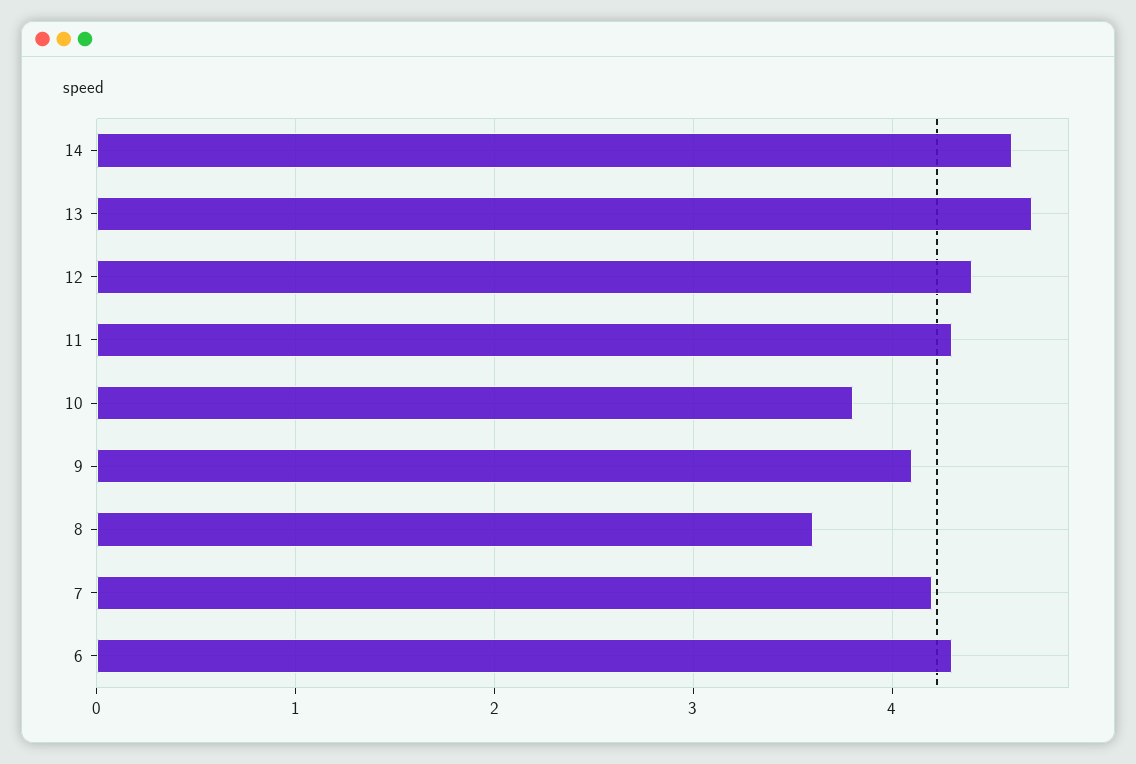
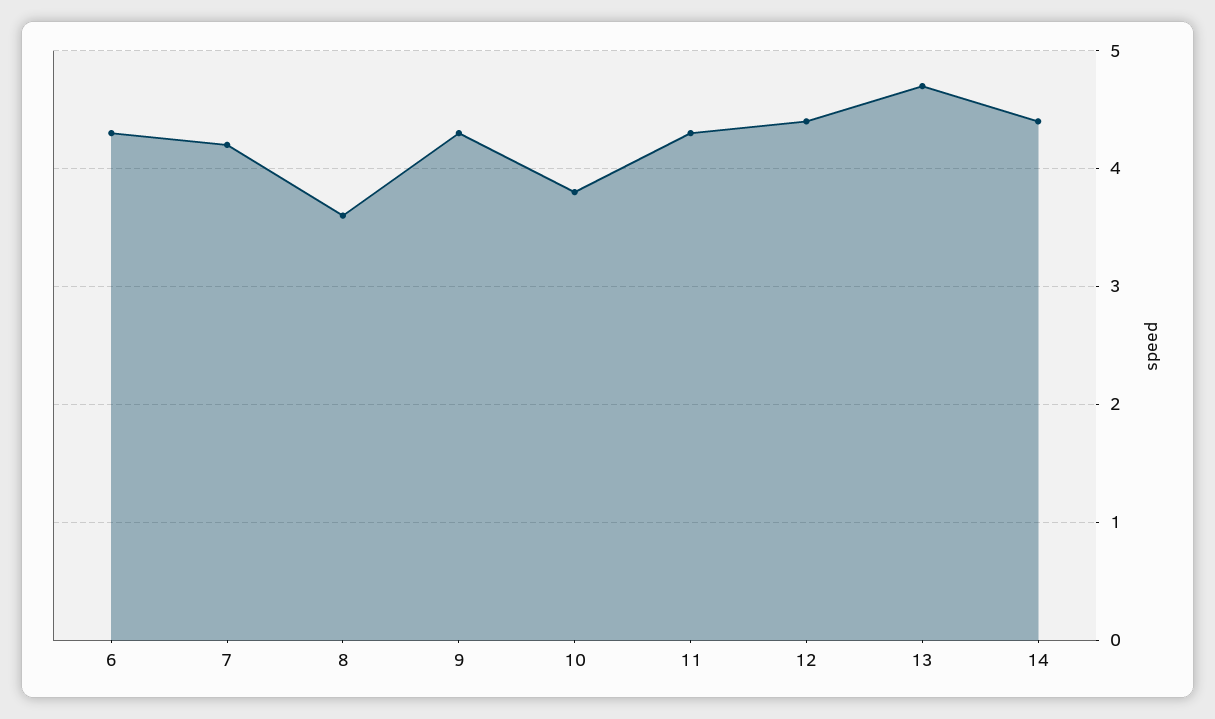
14: 4.6 -> 4.4
9: 4.1 -> 4.3

